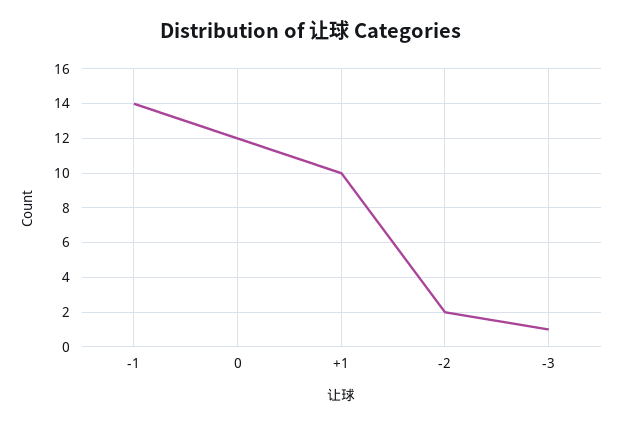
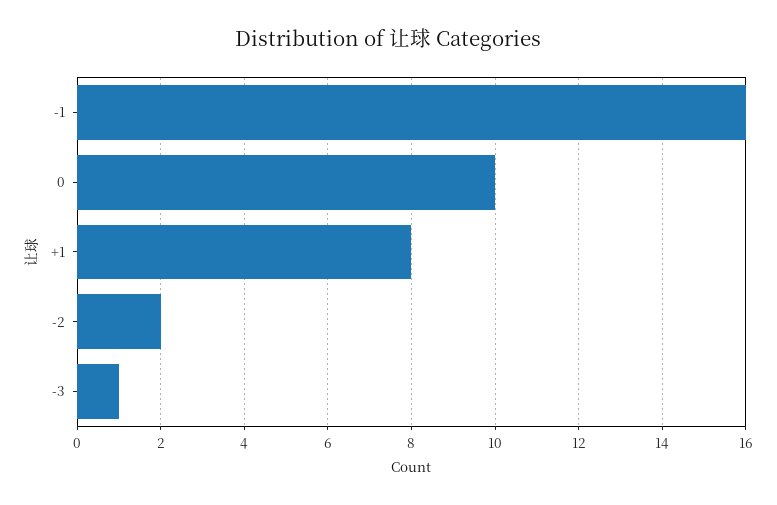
-1: 14 -> 16
0: 12 -> 10
+1: 10 -> 8

